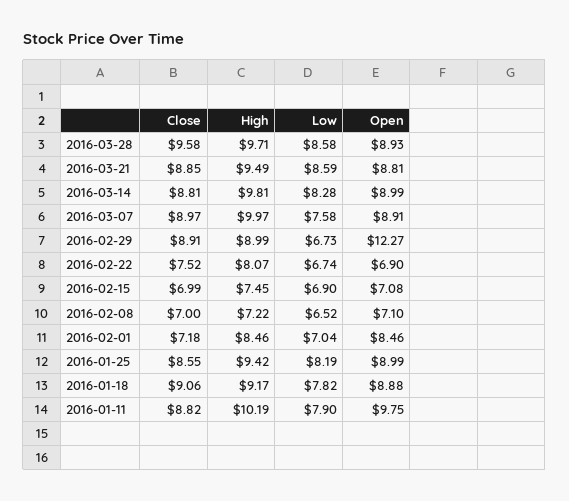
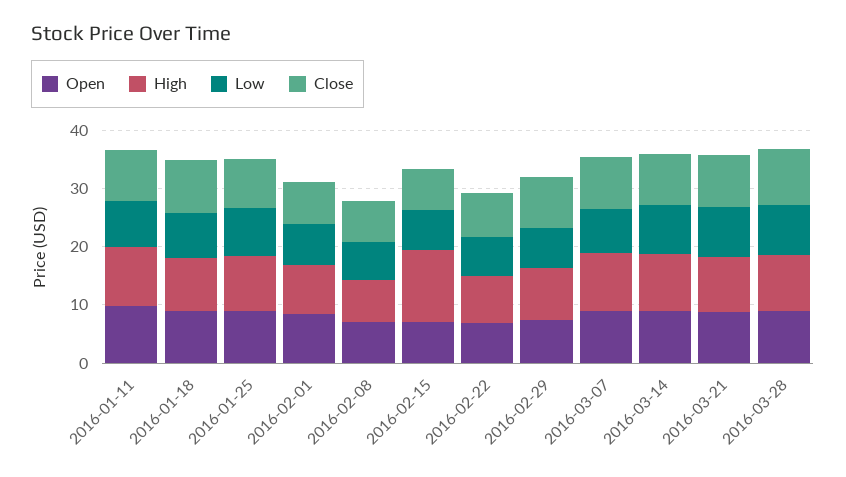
Open, 2016-02-29: 12.27 -> 8
High, 2016-02-15: 7.45 -> 12

